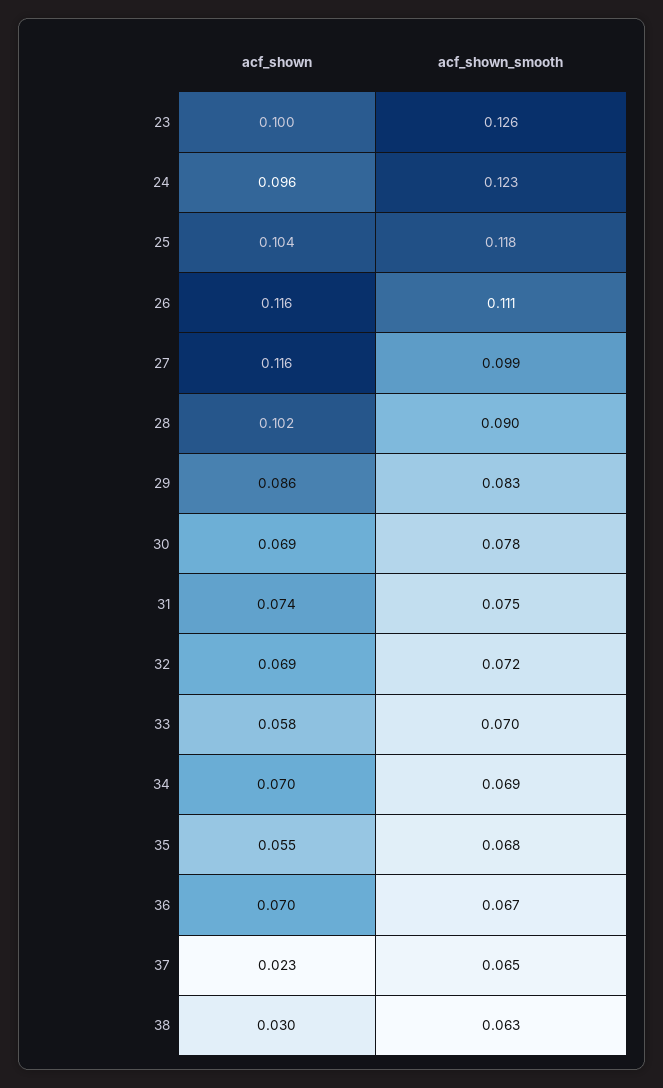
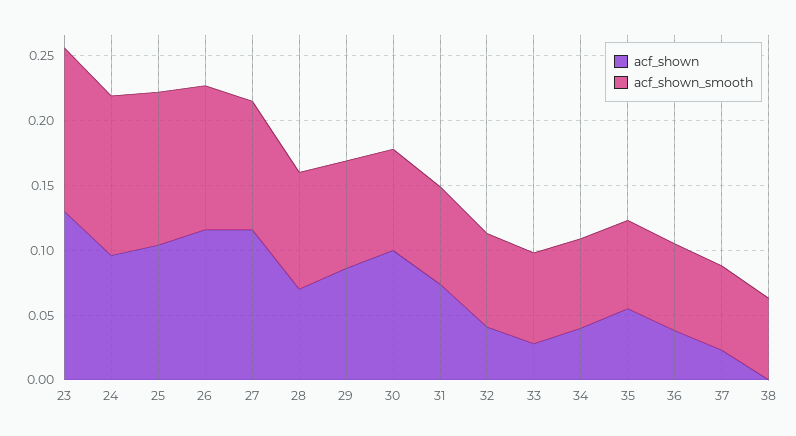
acf_shown, 23: 0.1 -> 0.13
acf_shown, 28: 0.102 -> 0.07
acf_shown, 30: 0.069 -> 0.1
acf_shown, 32: 0.069 -> 0.04
acf_shown, 33: 0.058 -> 0.03
acf_shown, 34: 0.07 -> 0.04
acf_shown, 36: 0.07 -> 0.04
acf_shown, 38: 0.03 -> 0

